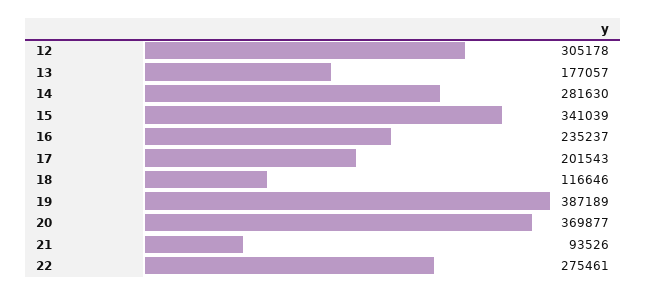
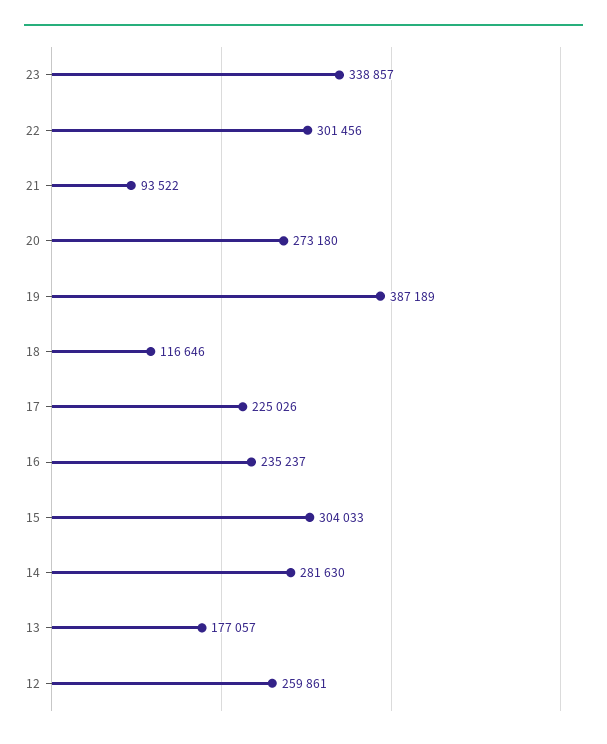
12: 305178 -> 259861
15: 341039 -> 304033
17: 201543 -> 225026
20: 369877 -> 273180
21: 93526 -> 93522
22: 275461 -> 301456
23: none -> 338857

